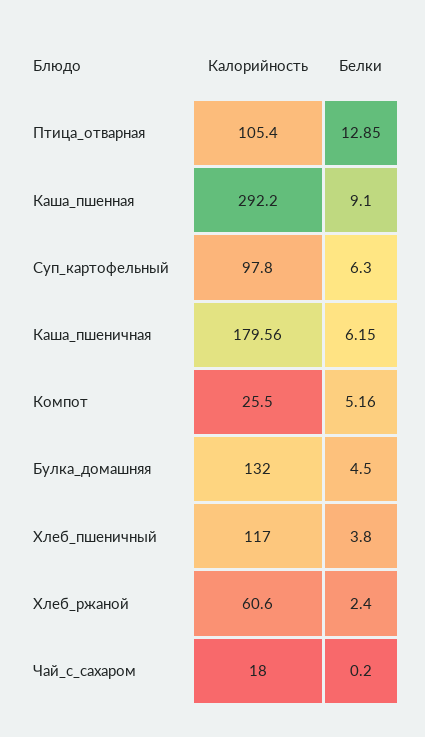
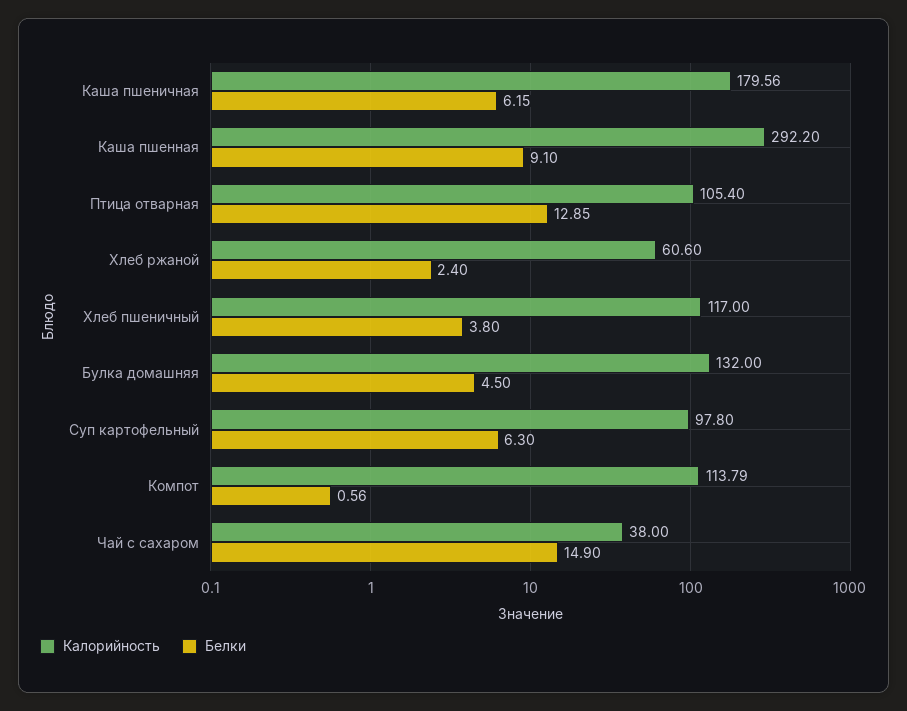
Калорийность, Компот: 25.5 -> 113.79
Белки, Компот: 5.16 -> 0.56
Калорийность, Чай_с_сахаром: 18 -> 38
Белки, Чай_с_сахаром: 0.2 -> 14.9

